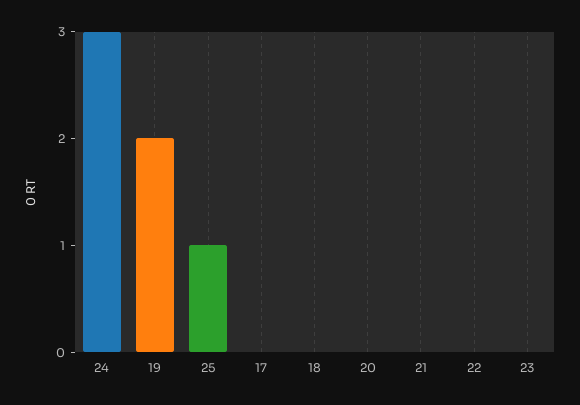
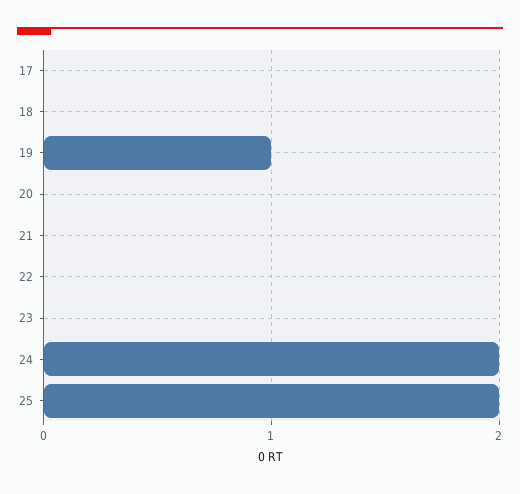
24: 3 -> 2
19: 2 -> 1
25: 1 -> 2

